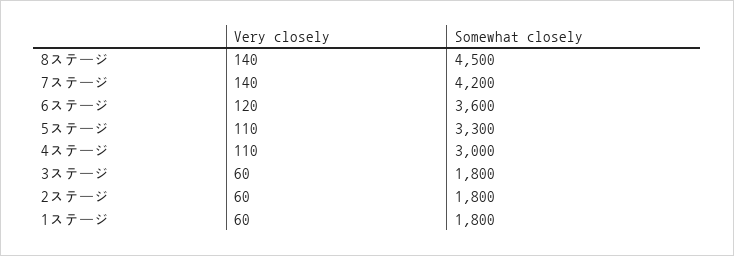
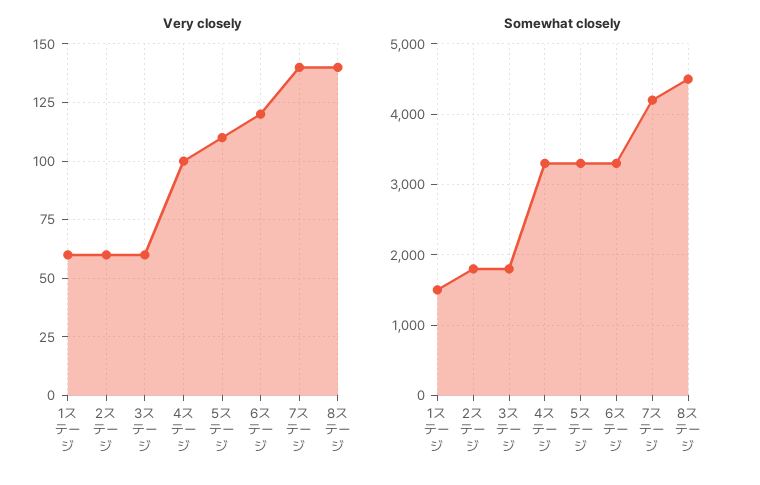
Somewhat closely, 6ステージ: 3600 -> 3300
Very closely, 4ステージ: 110 -> 100
Somewhat closely, 4ステージ: 3000 -> 3300
Somewhat closely, 1ステージ: 1800 -> 1500

